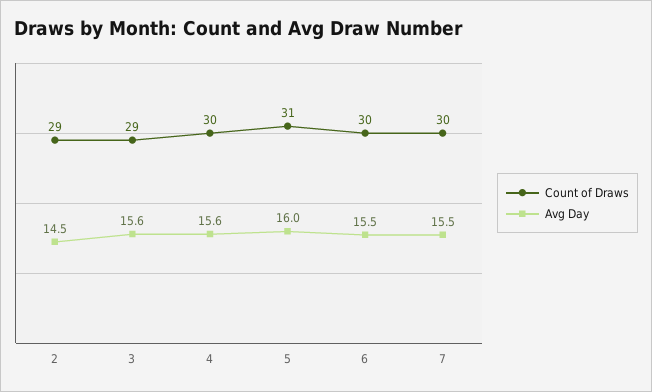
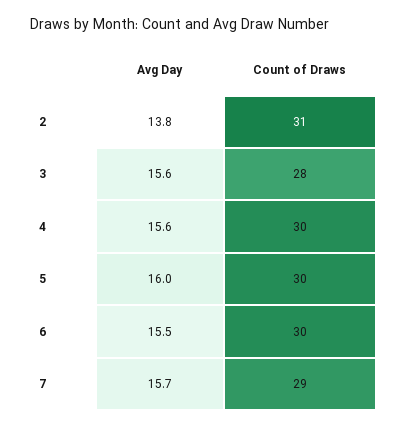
Count of Draws, 2: 29 -> 31
Avg Day, 2: 14.5 -> 13.8
Count of Draws, 3: 29 -> 28
Count of Draws, 5: 31 -> 30
Count of Draws, 7: 30 -> 29
Avg Day, 7: 15.5 -> 15.7

